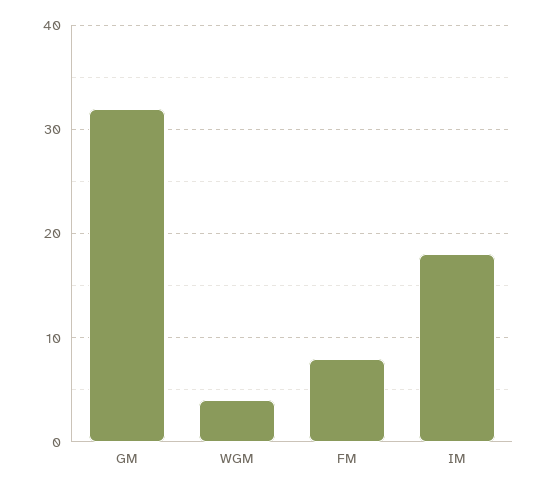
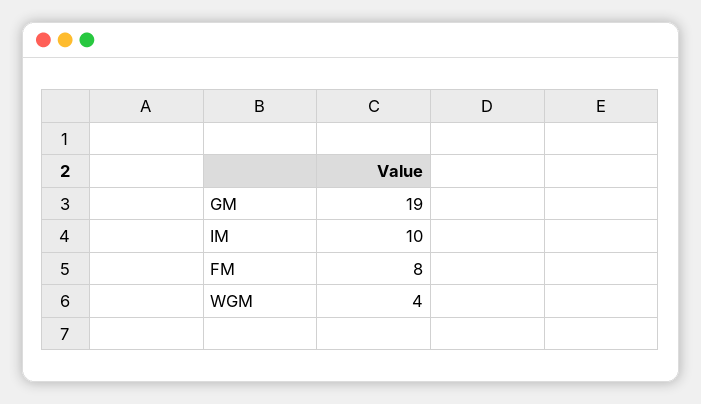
GM: 32 -> 19
IM: 18 -> 10

